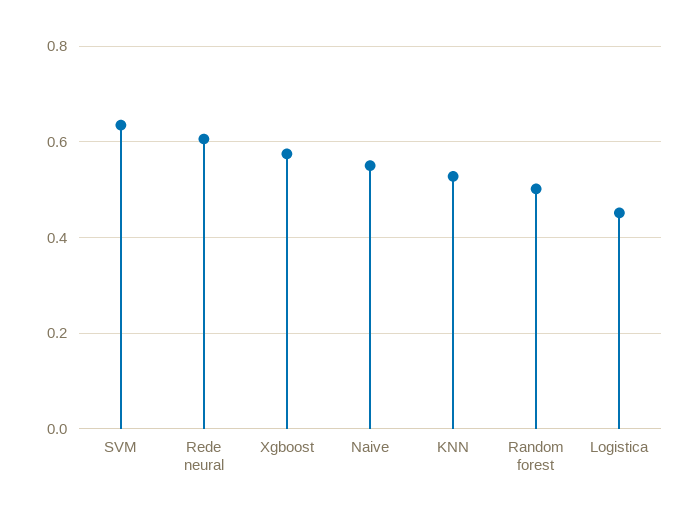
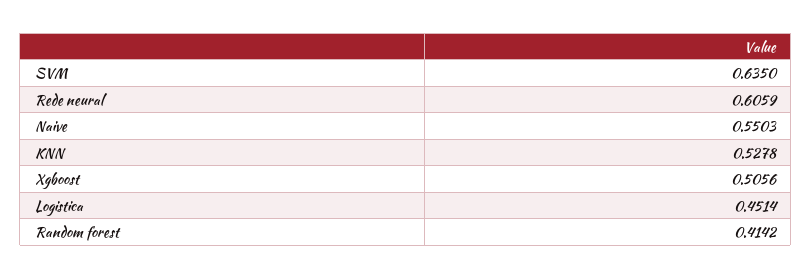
Xgboost: 0.58 -> 0.5056
Random forest: 0.5 -> 0.4142

